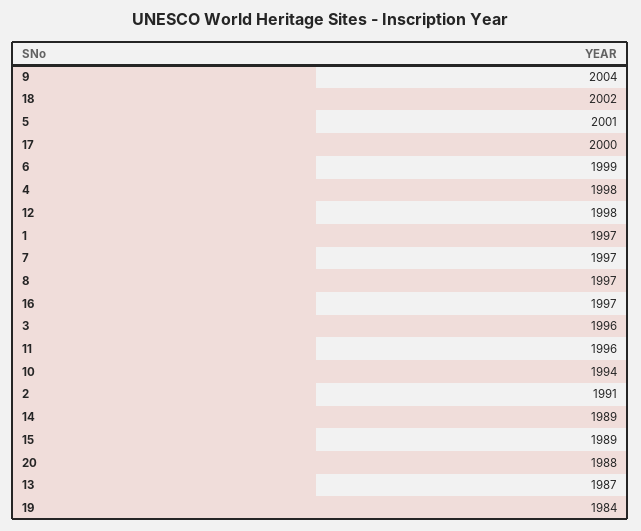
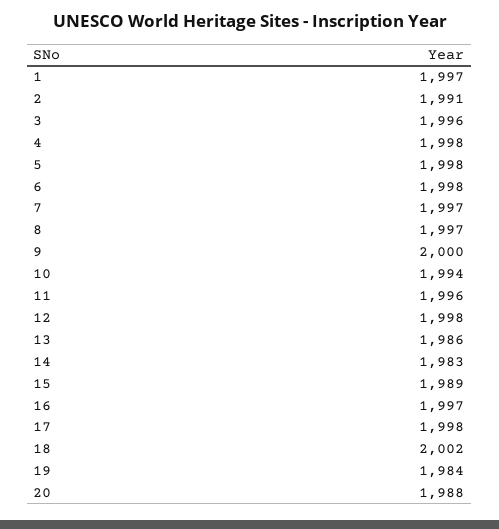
9: 2004 -> 2000
5: 2001 -> 1998
17: 2000 -> 1998
6: 1999 -> 1998
14: 1989 -> 1983
13: 1987 -> 1986

